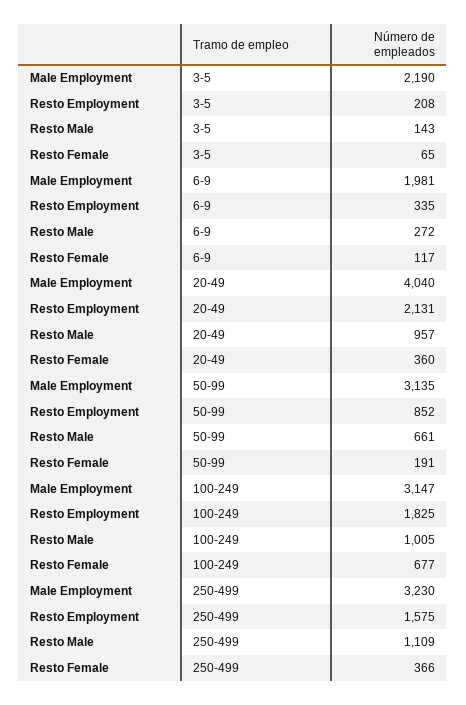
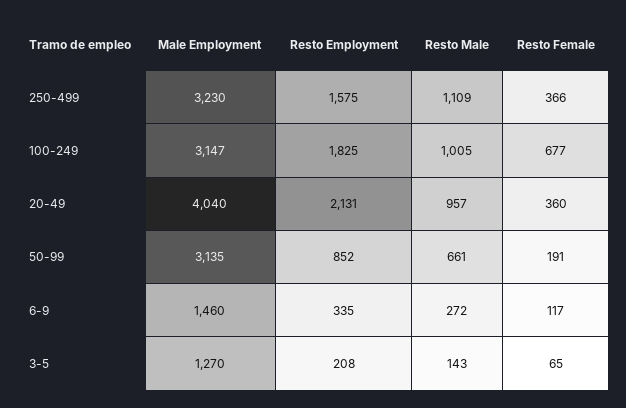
Male Employment, 3-5: 2190 -> 1270
Male Employment, 6-9: 1981 -> 1460

